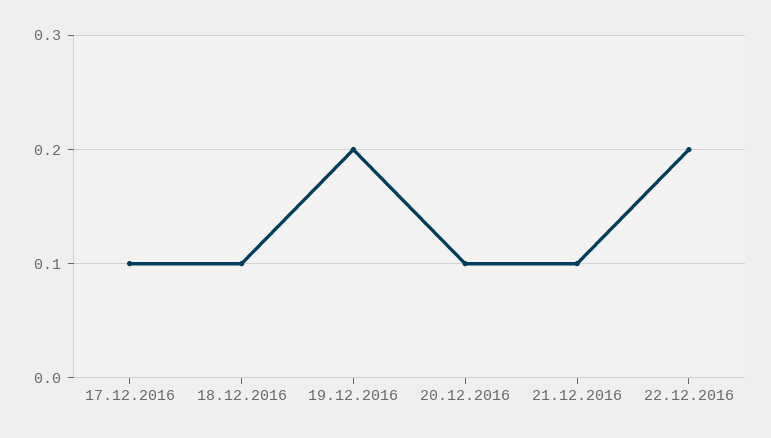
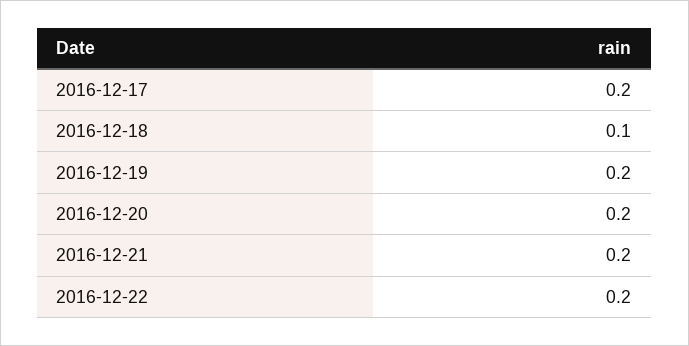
17.12.2016: 0.1 -> 0.2
20.12.2016: 0.1 -> 0.2
21.12.2016: 0.1 -> 0.2

